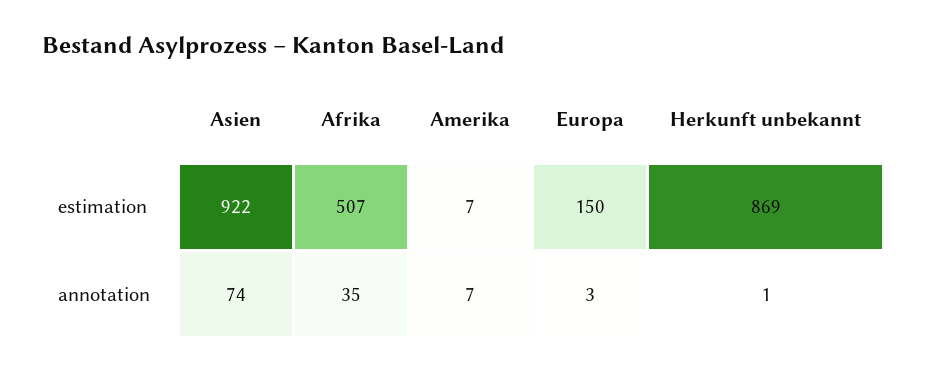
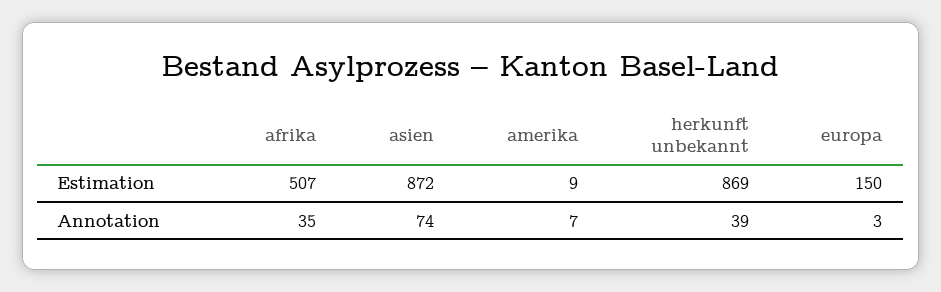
Asien, estimation: 922 -> 872
Amerika, estimation: 7 -> 9
Herkunft unbekannt, annotation: 1 -> 39

